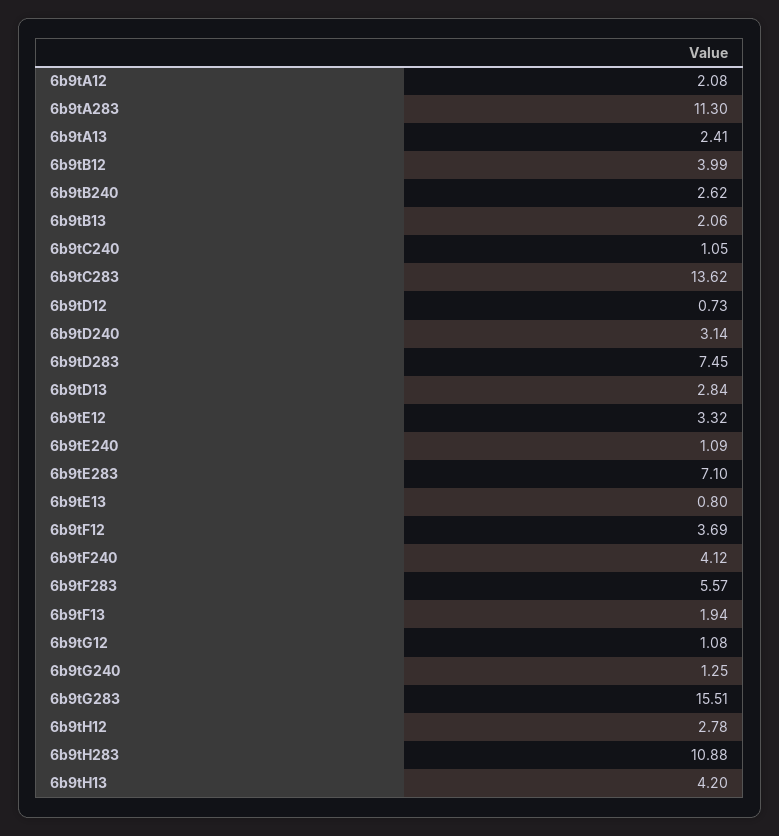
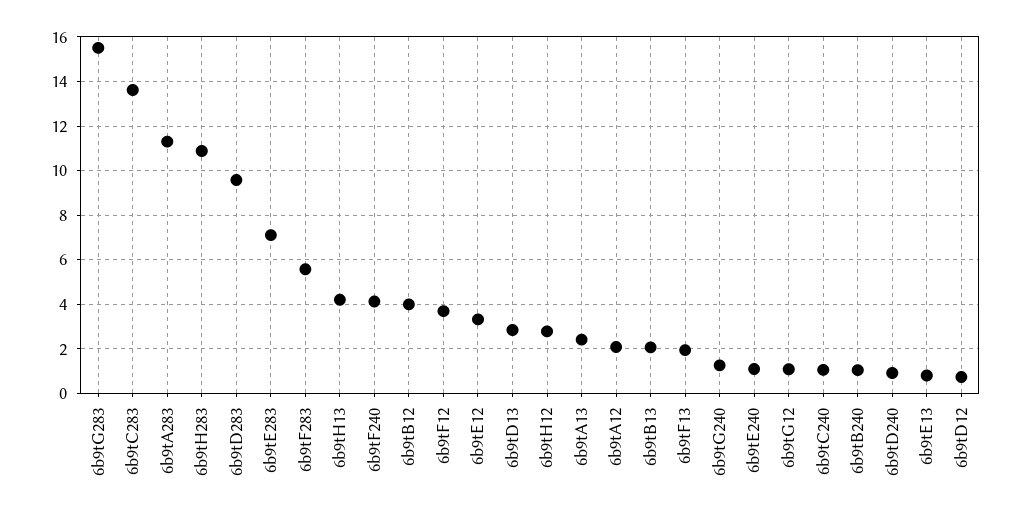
6b9tB240: 2.62 -> 1
6b9tD240: 3.14 -> 1
6b9tD283: 7.45 -> 9.5

